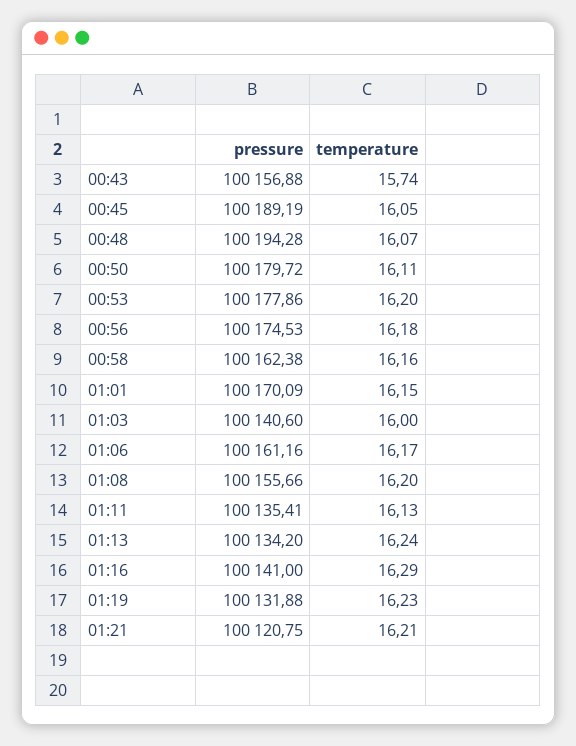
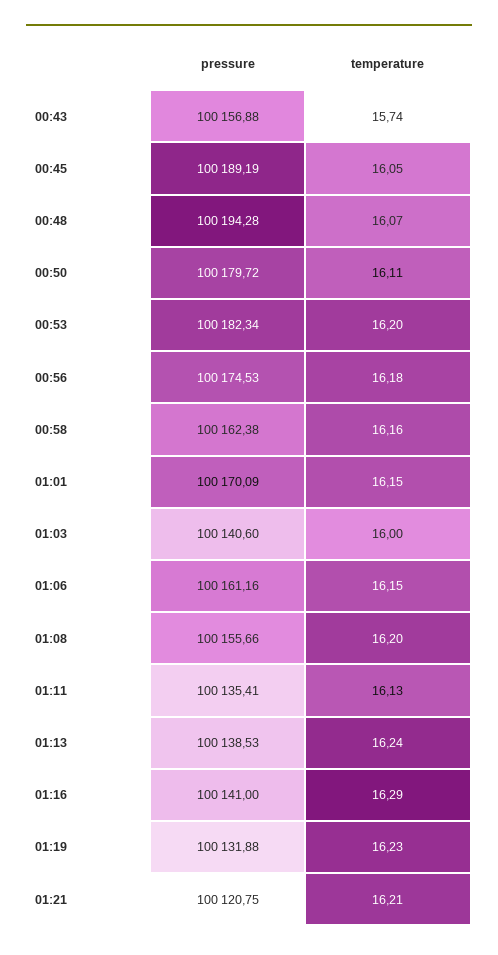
pressure, 00:53: 100177.86 -> 100182.34
temperature, 01:06: 16.17 -> 16.15
pressure, 01:13: 100134.2 -> 100138.53

